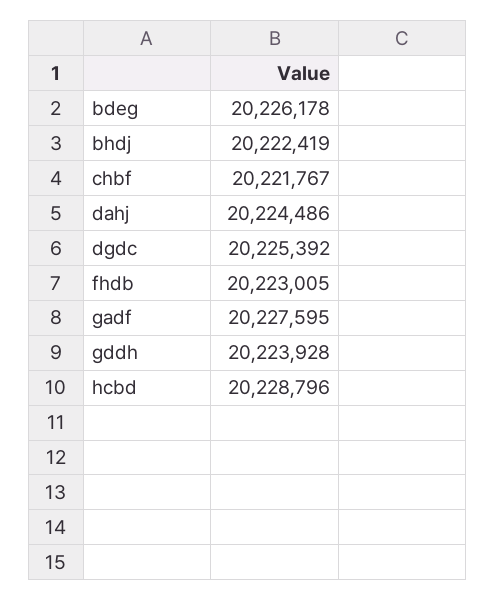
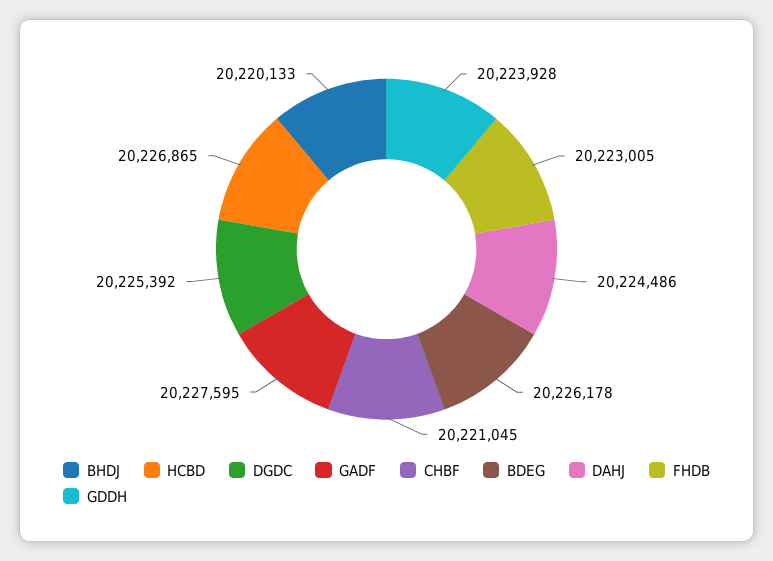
bhdj: 20222419 -> 20220133
chbf: 20221767 -> 20221045
hcbd: 20228796 -> 20226865

